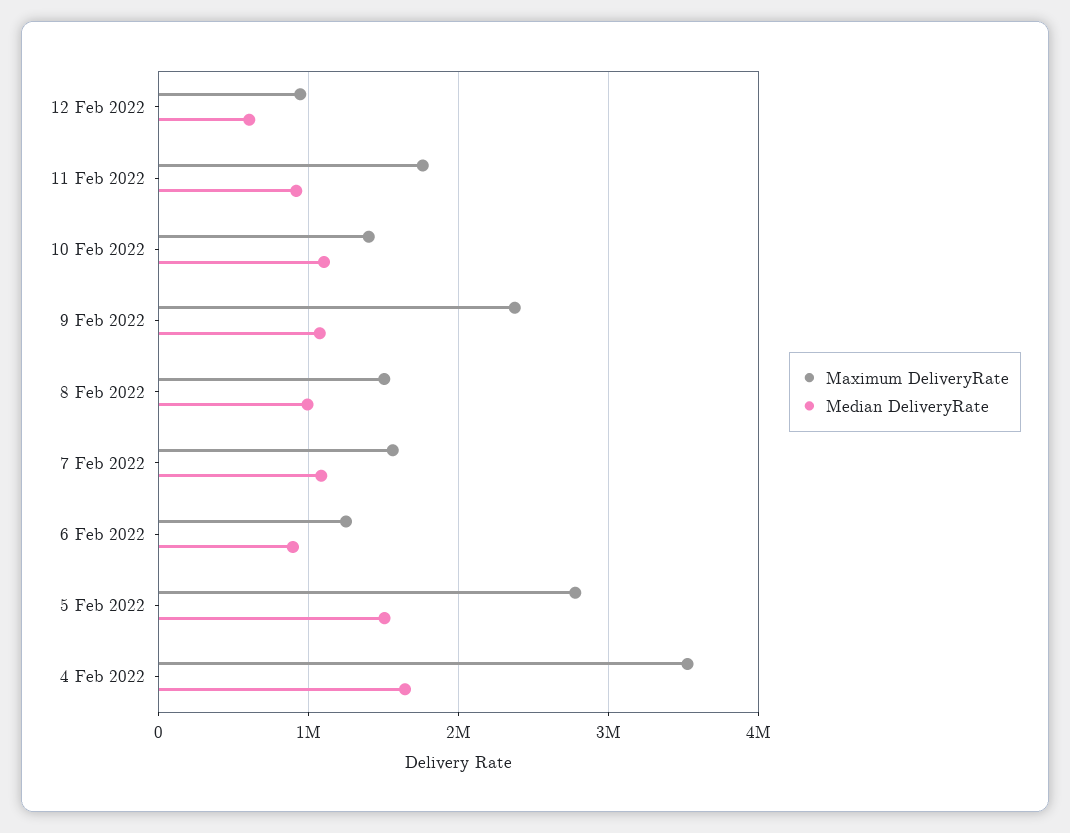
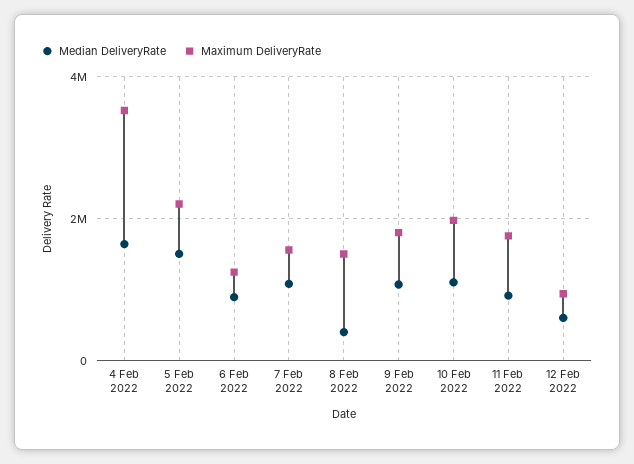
Maximum DeliveryRate, 10 Feb 2022: 1400000 -> 2000000
Maximum DeliveryRate, 9 Feb 2022: 2400000 -> 1800000
Median DeliveryRate, 8 Feb 2022: 1000000 -> 400000
Maximum DeliveryRate, 5 Feb 2022: 2800000 -> 2200000

